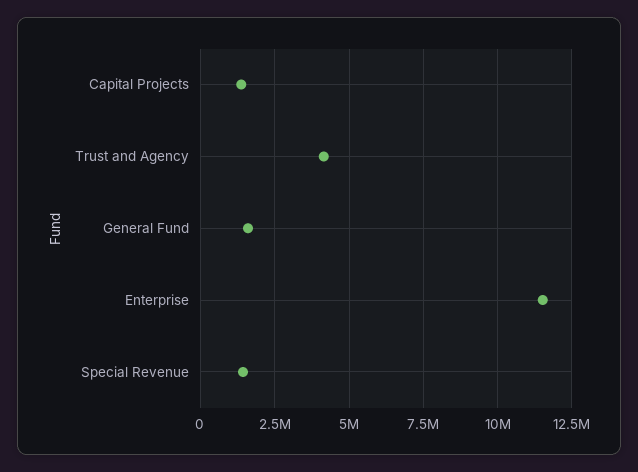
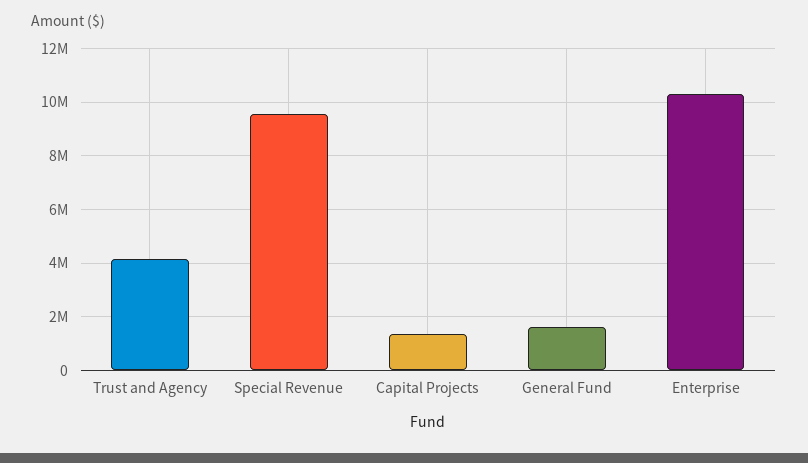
Enterprise: 11500000 -> 10250000
Special Revenue: 1500000 -> 9500000

